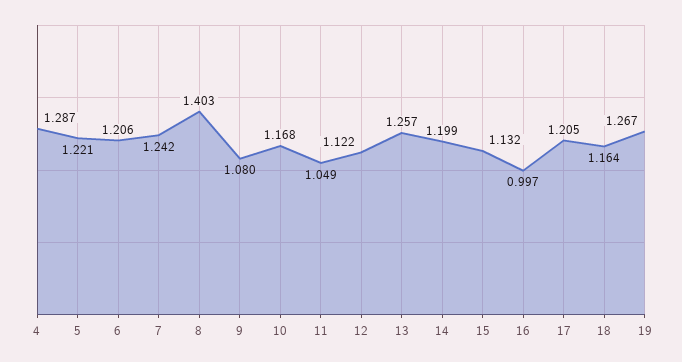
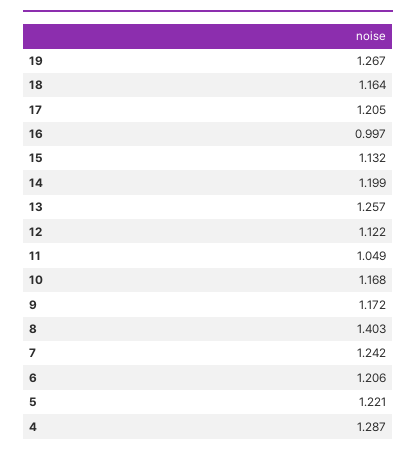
9: 1.08 -> 1.172

